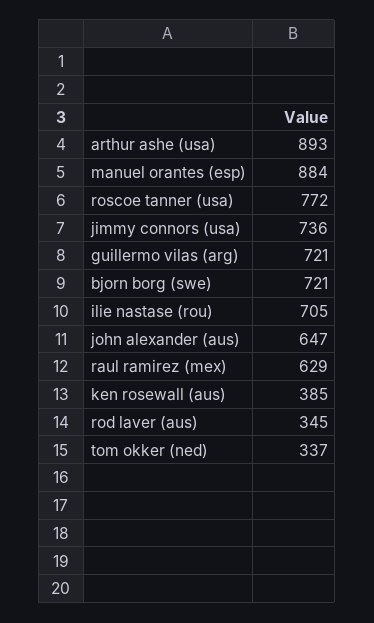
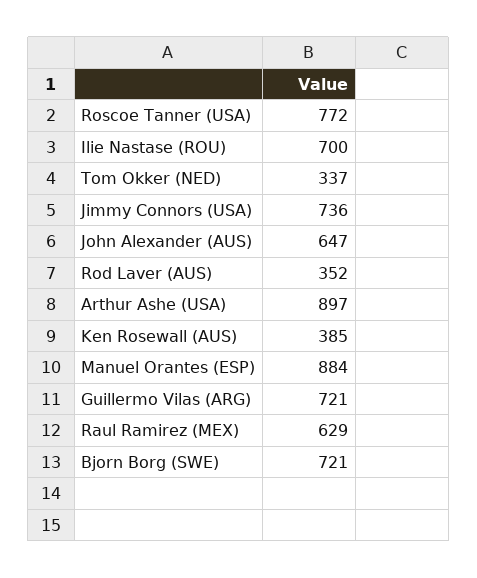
arthur ashe (usa): 893 -> 897
ilie nastase (rou): 705 -> 700
rod laver (aus): 345 -> 352

